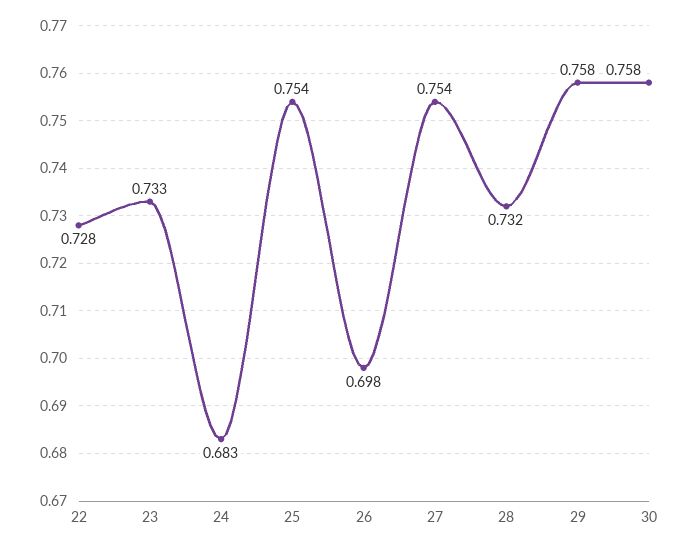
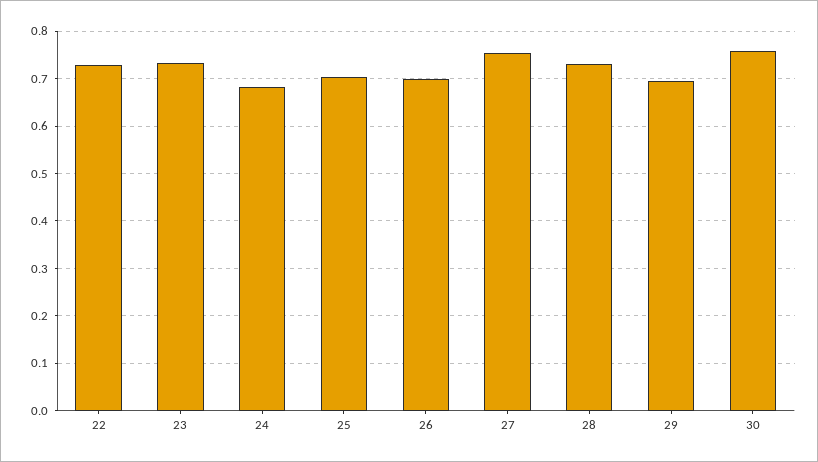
25: 0.754 -> 0.7
29: 0.758 -> 0.7

